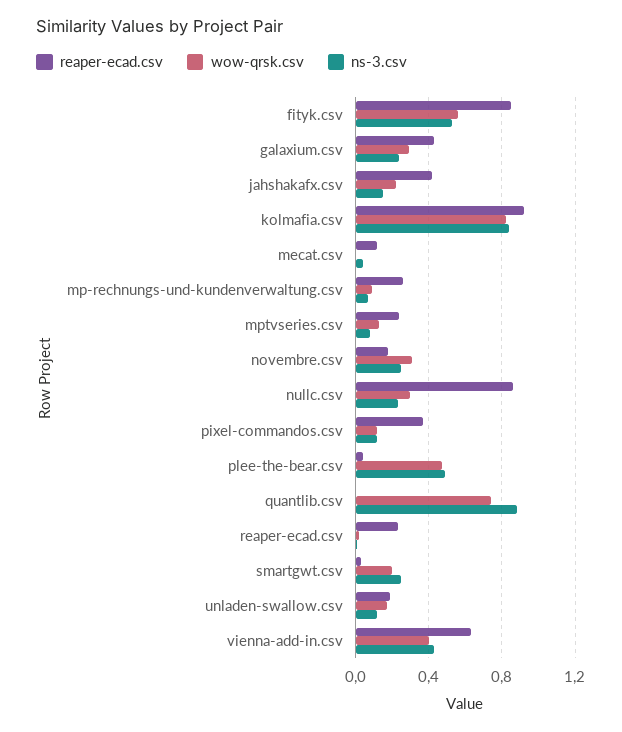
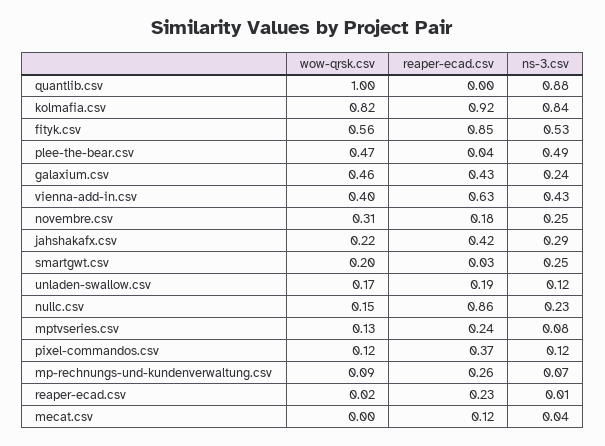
wow-qrsk.csv, galaxium.csv: 0.3 -> 0.46
ns-3.csv, jahshakafx.csv: 0.15 -> 0.29
wow-qrsk.csv, nullc.csv: 0.3 -> 0.15
wow-qrsk.csv, quantlib.csv: 0.75 -> 1

